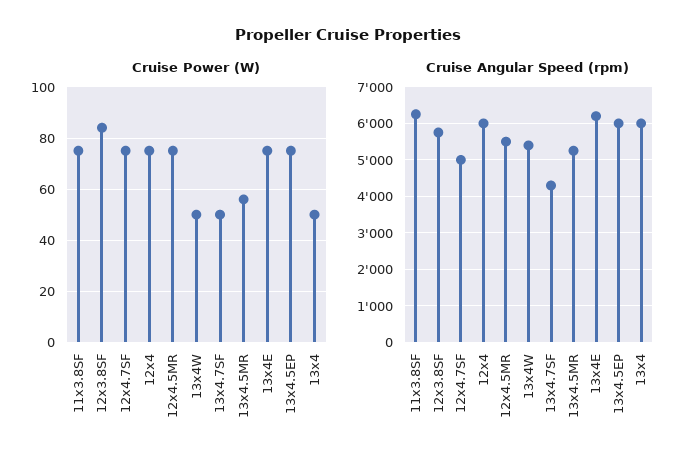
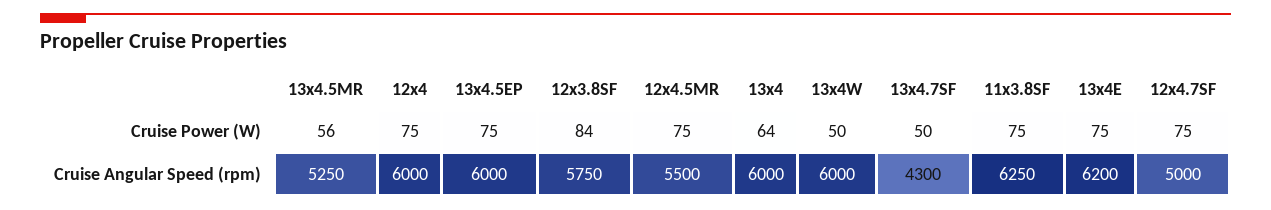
Cruise Power (W), 13x4: 50 -> 64
Cruise Angular Speed (rpm), 13x4W: 5400 -> 6000

